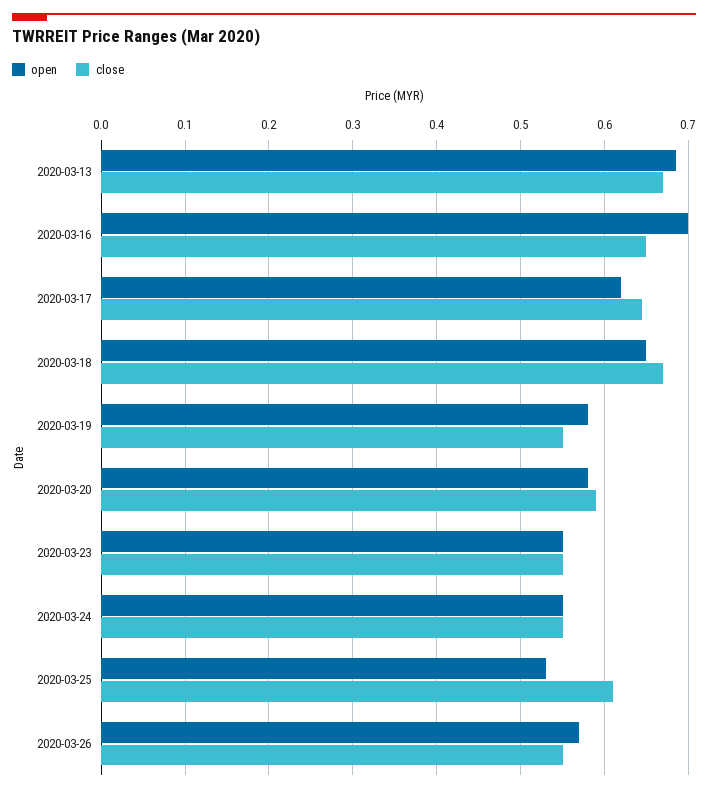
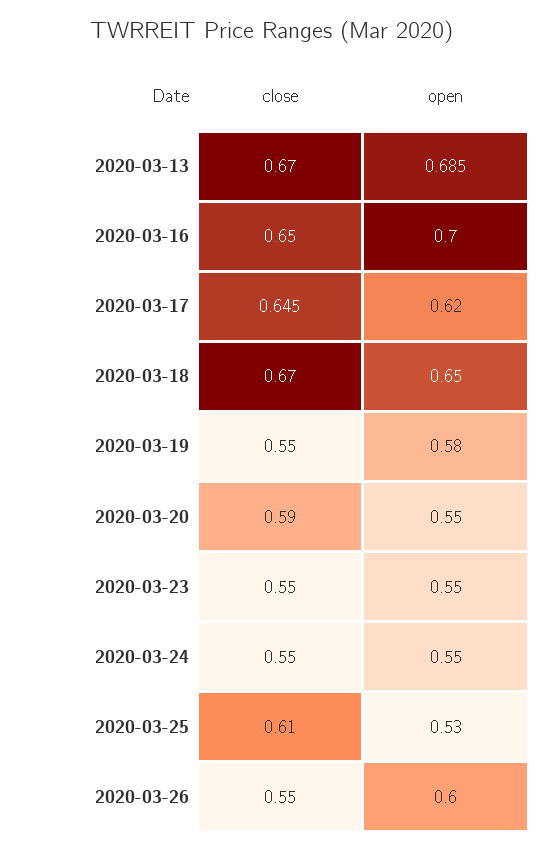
open, 2020-03-20: 0.58 -> 0.55
open, 2020-03-26: 0.57 -> 0.6

